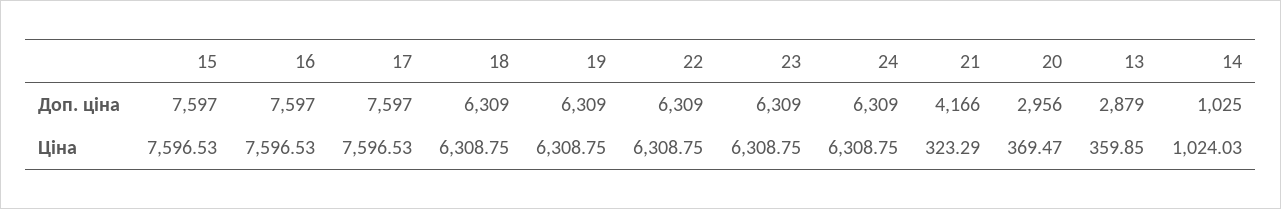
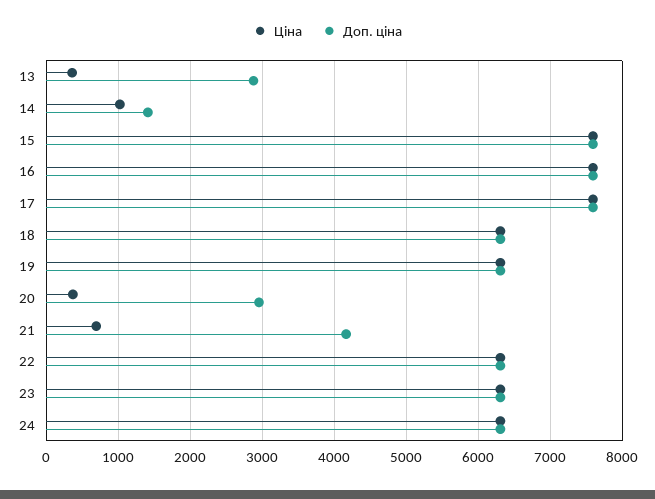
Доп. ціна, 14: 1025 -> 1400
Ціна, 21: 323.29 -> 700

